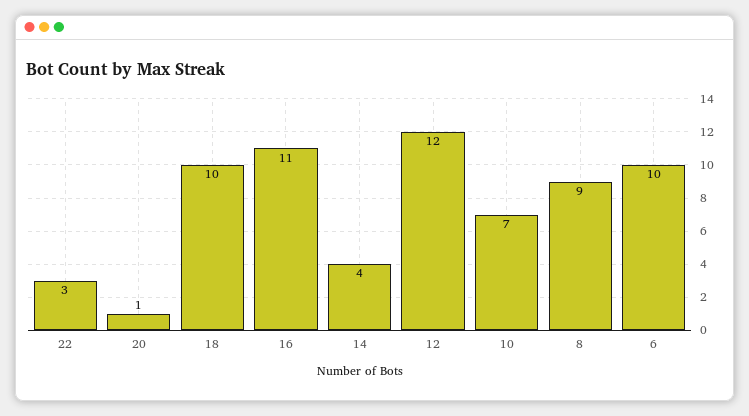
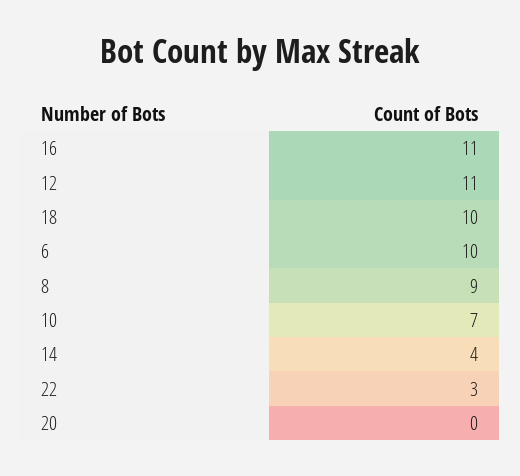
20: 1 -> 0
12: 12 -> 11

